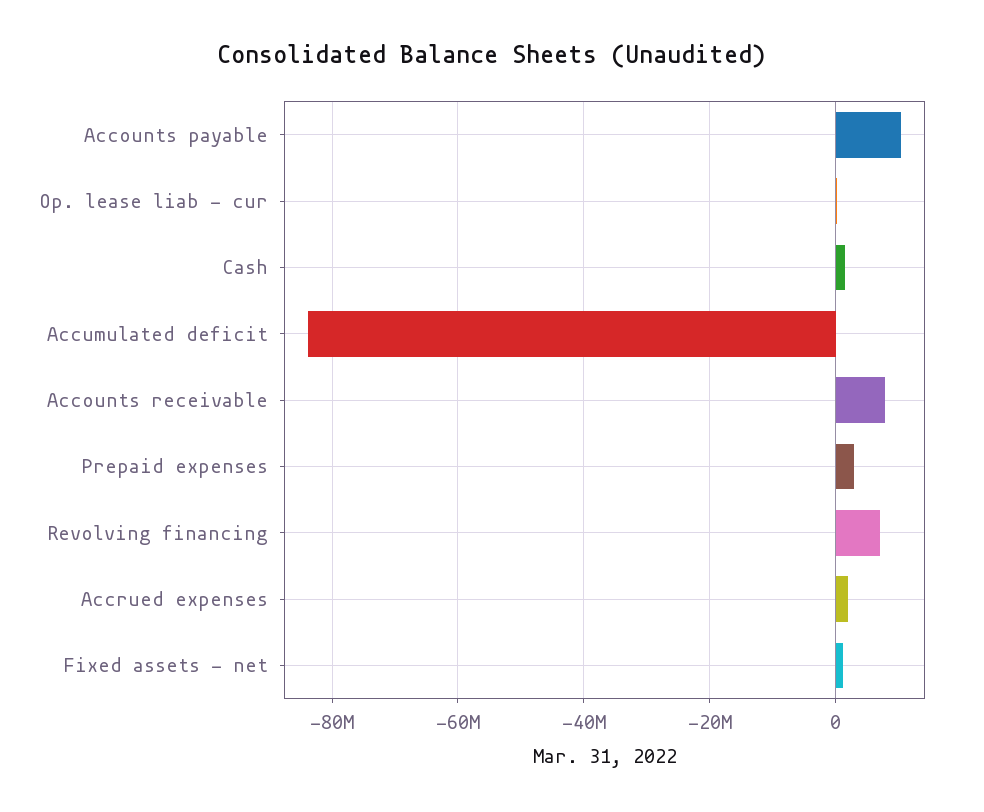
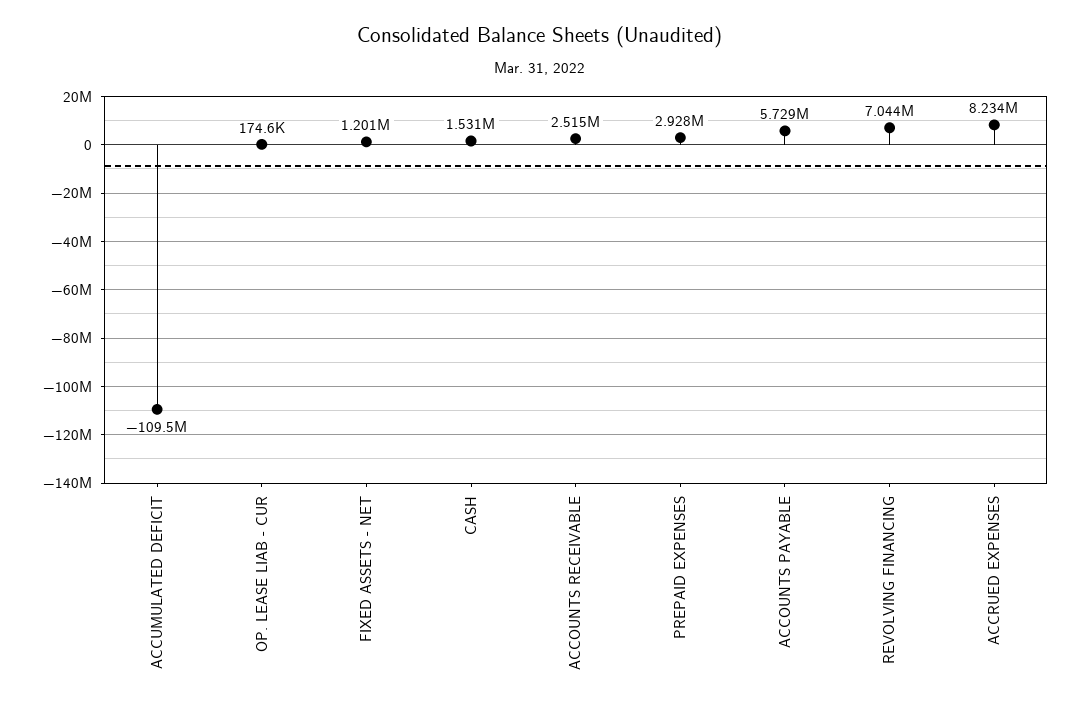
Accounts payable: 10000000 -> 5729000
Accumulated deficit: -84000000 -> -109500000
Accounts receivable: 8000000 -> 2515000
Accrued expenses: 2000000 -> 8234000

